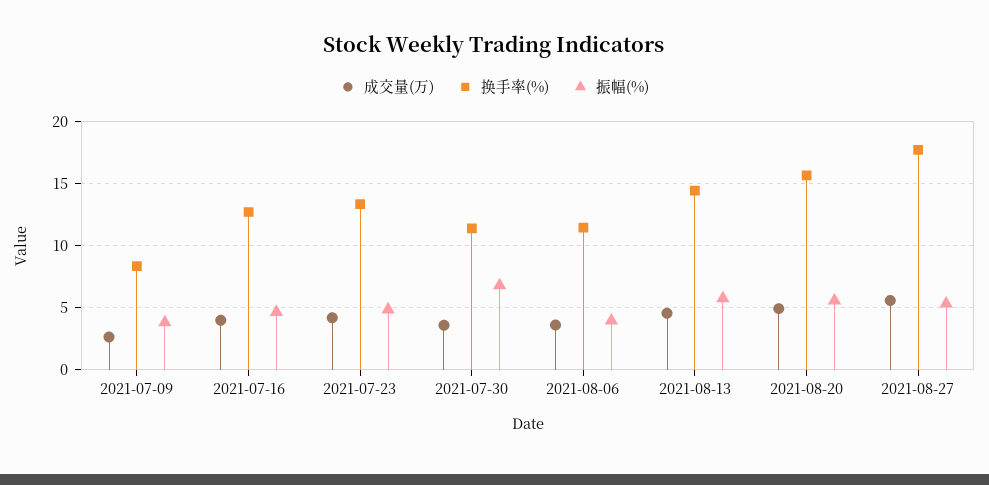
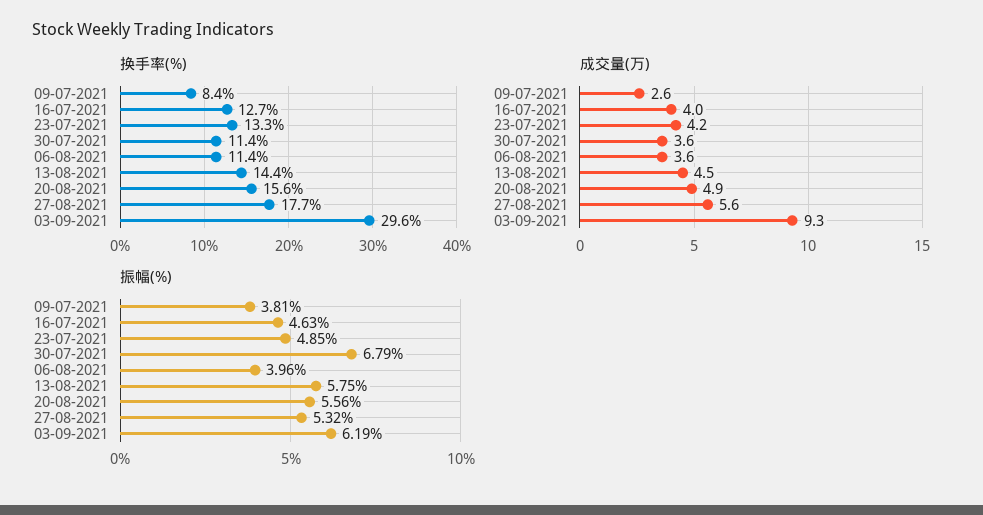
换手率(%), 03-09-2021: none -> 29.6
成交量(万), 03-09-2021: none -> 9.3
振幅(%), 03-09-2021: none -> 6.19

